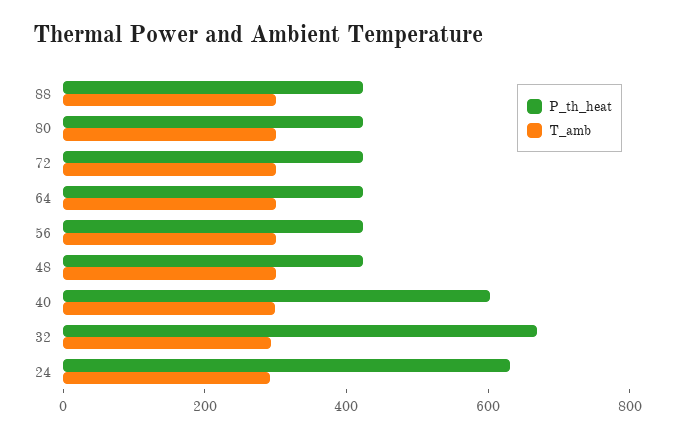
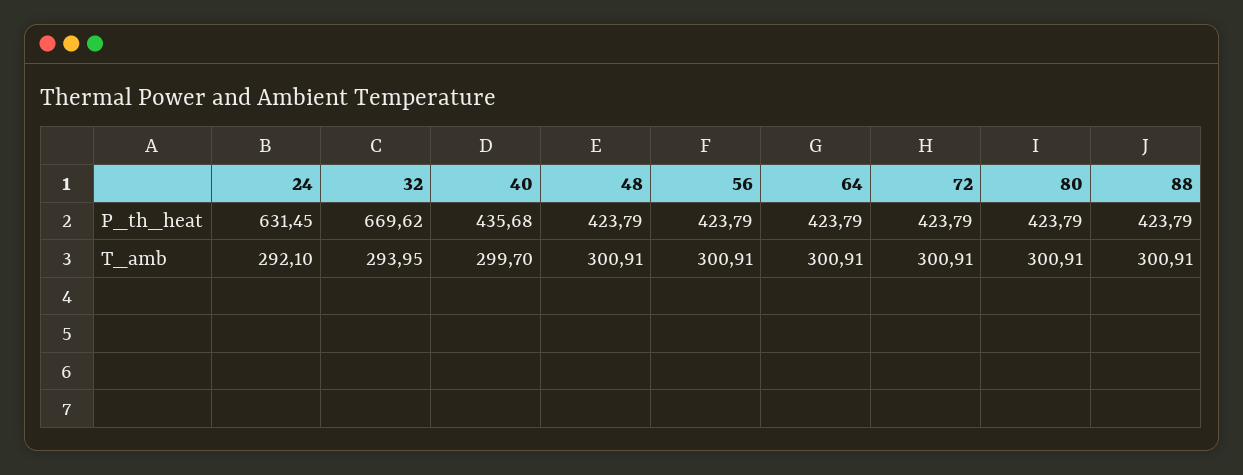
P_th_heat, 40: 600 -> 435.68

